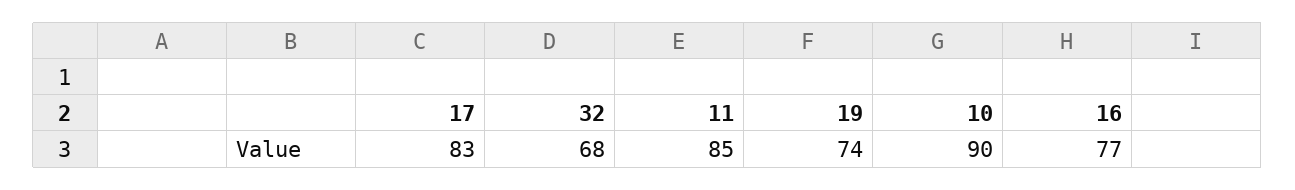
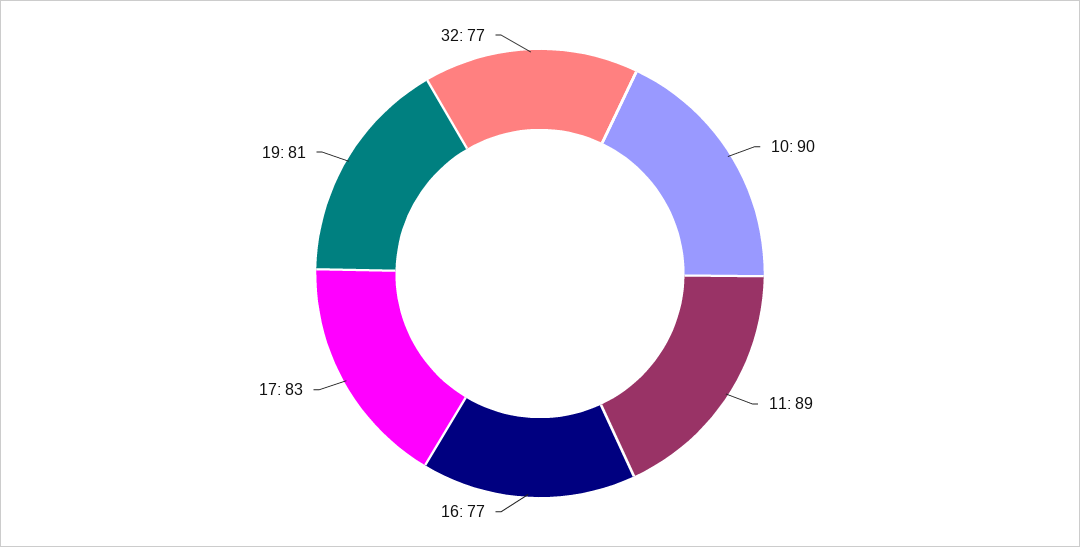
32: 68 -> 77
11: 85 -> 89
19: 74 -> 81

